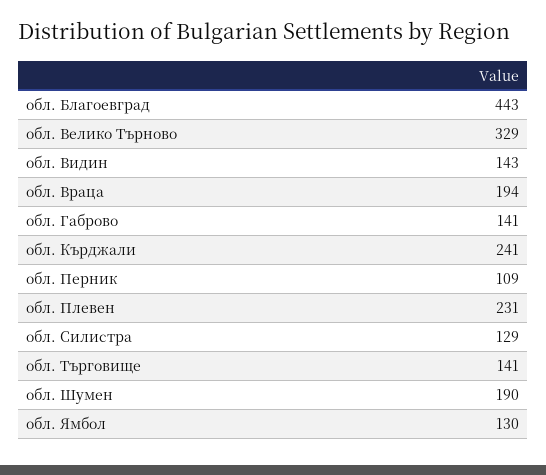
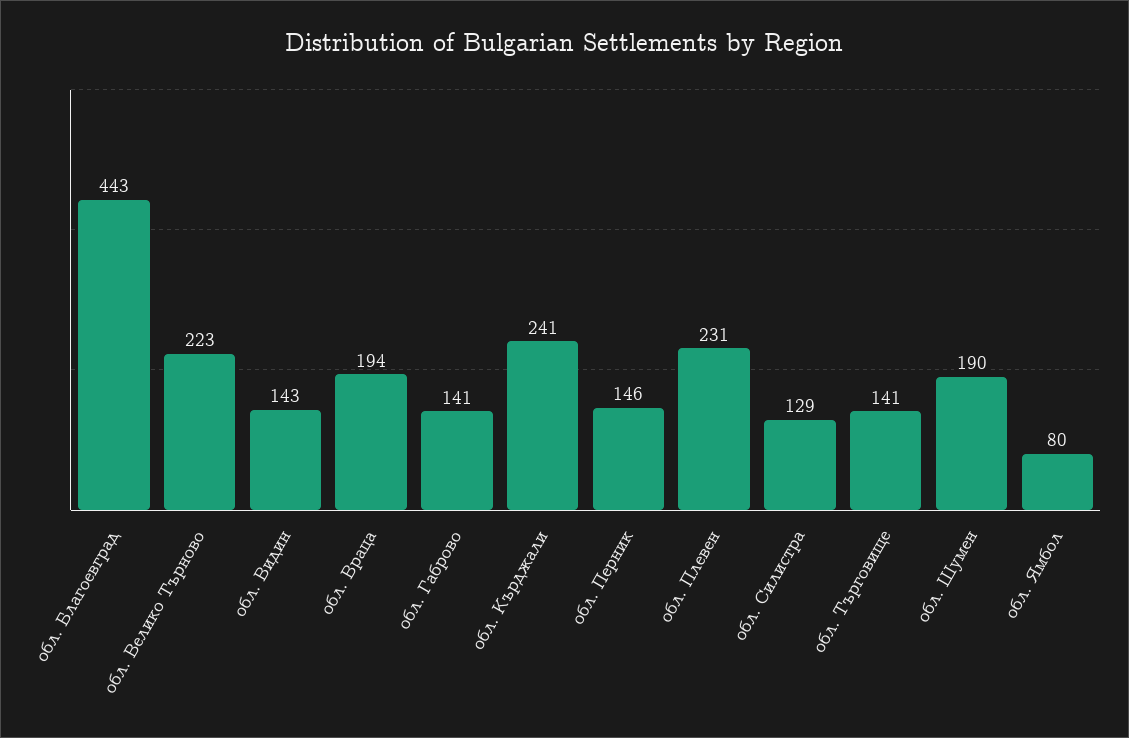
обл. Велико Търново: 329 -> 223
обл. Перник: 109 -> 146
обл. Ямбол: 130 -> 80

